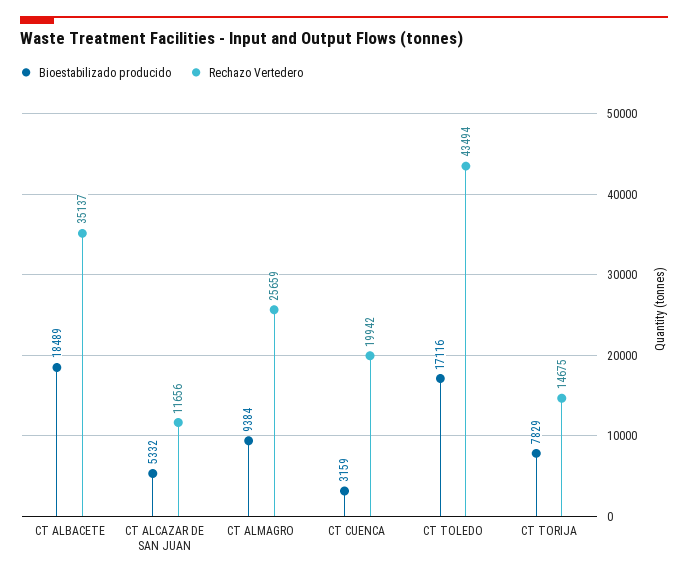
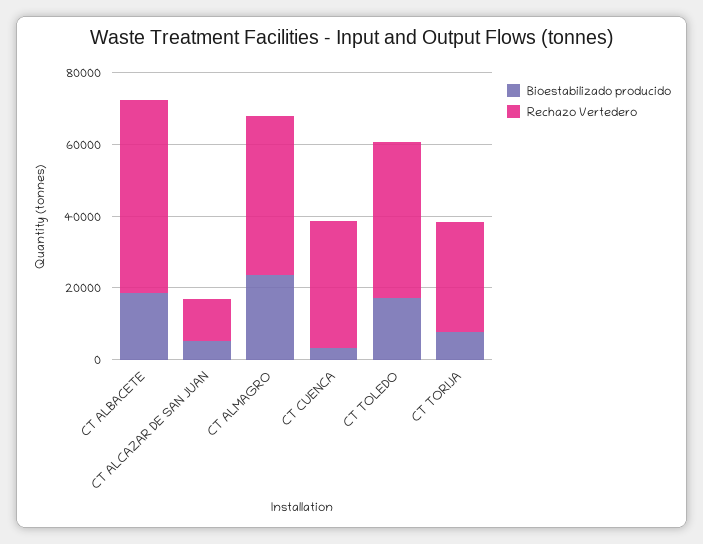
Rechazo Vertedero, CT ALBACETE: 35137 -> 55000
Bioestabilizado producido, CT ALMAGRO: 9384 -> 25000
Rechazo Vertedero, CT ALMAGRO: 25659 -> 45000
Rechazo Vertedero, CT CUENCA: 19942 -> 35000
Rechazo Vertedero, CT TORIJA: 14675 -> 30000

